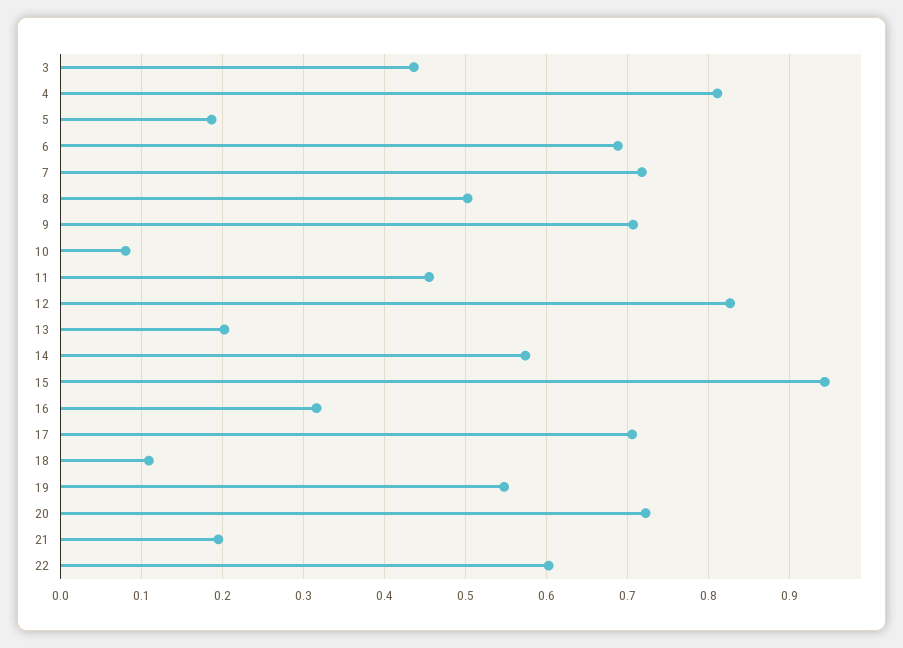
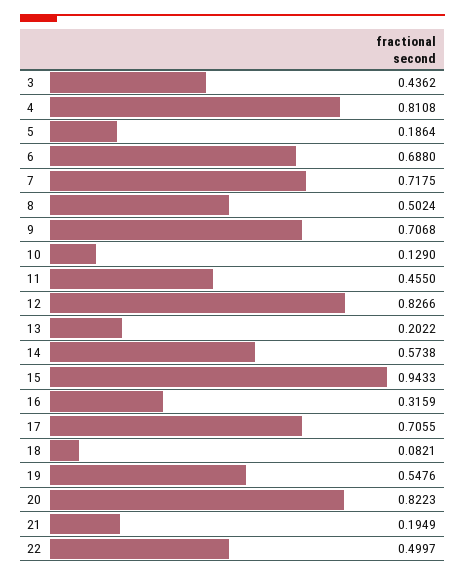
10: 0.08 -> 0.129
18: 0.11 -> 0.0821
20: 0.72 -> 0.8223
22: 0.6 -> 0.4997

